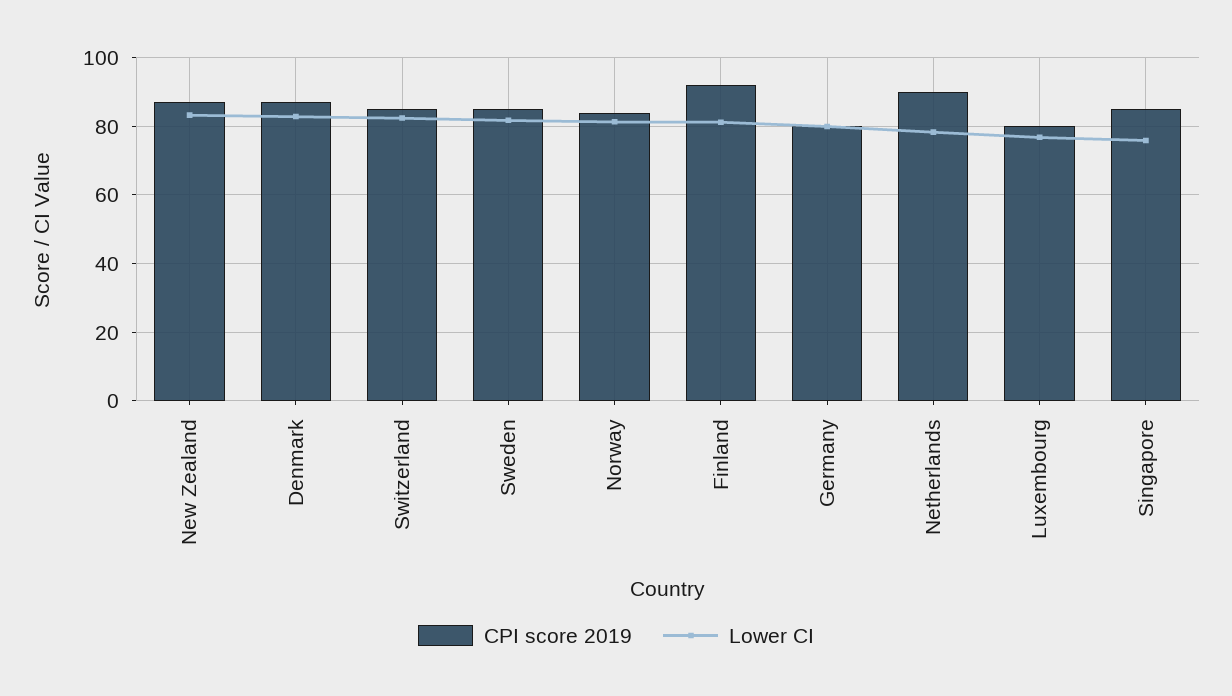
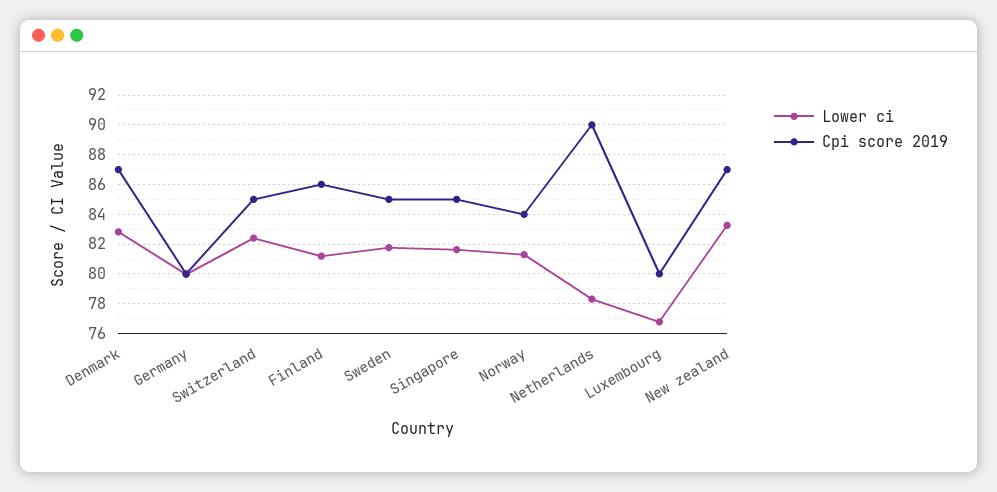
CPI score 2019, Finland: 92 -> 86
Lower CI, Singapore: 76 -> 81.5

